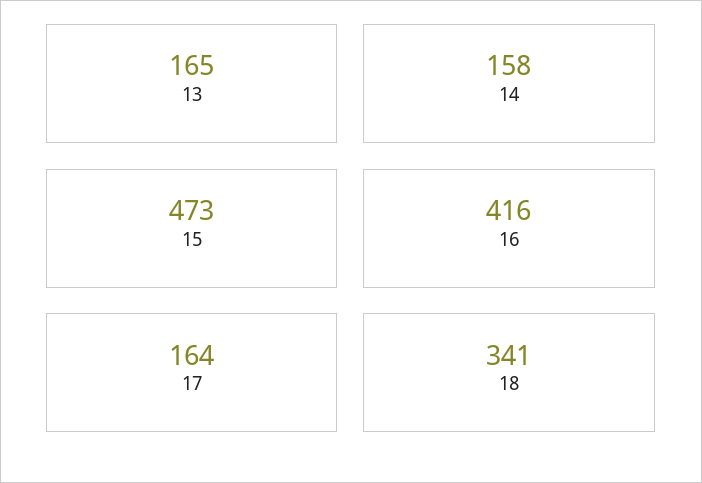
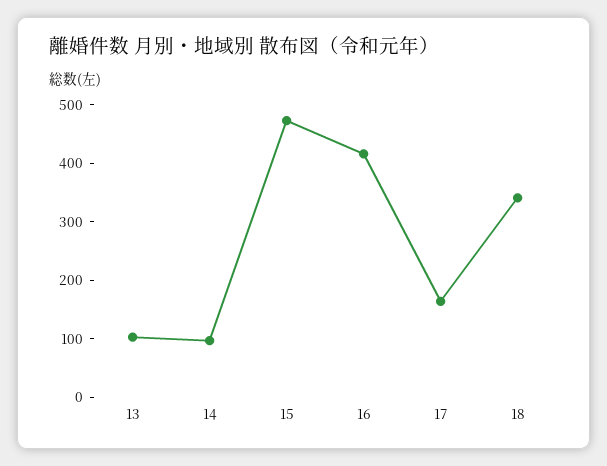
13: 165 -> 100
14: 158 -> 100

